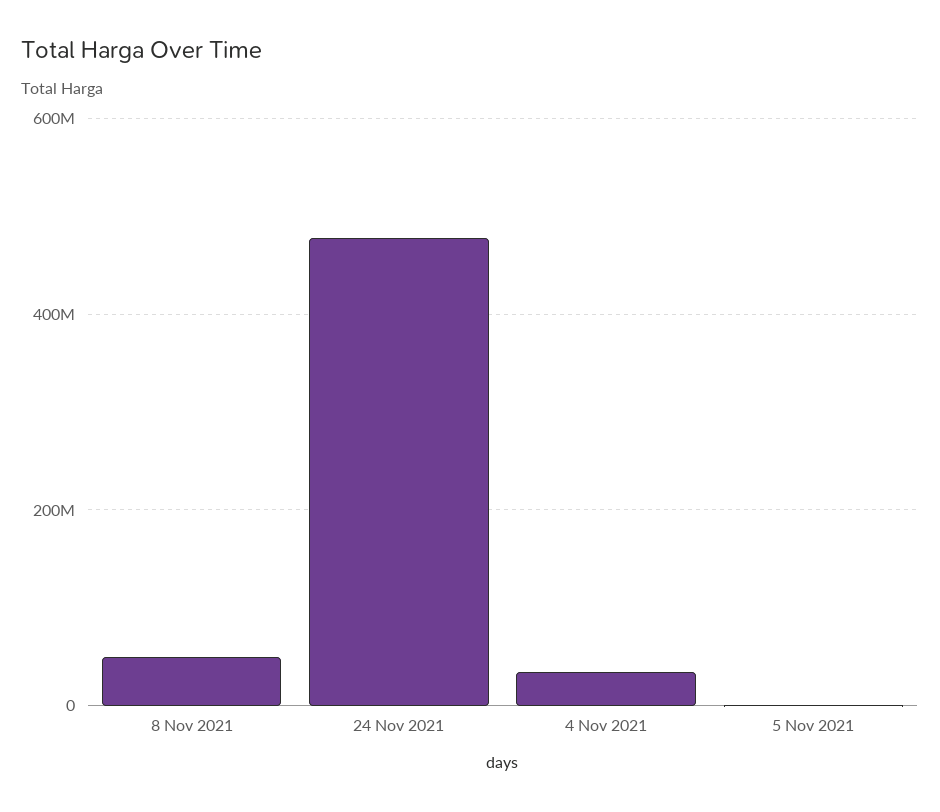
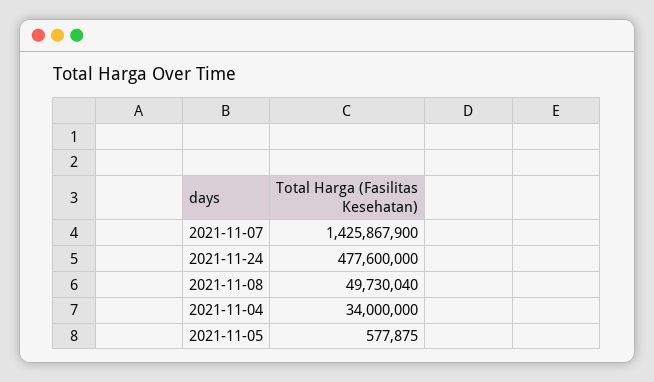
2021-11-07: none -> 1425867900

